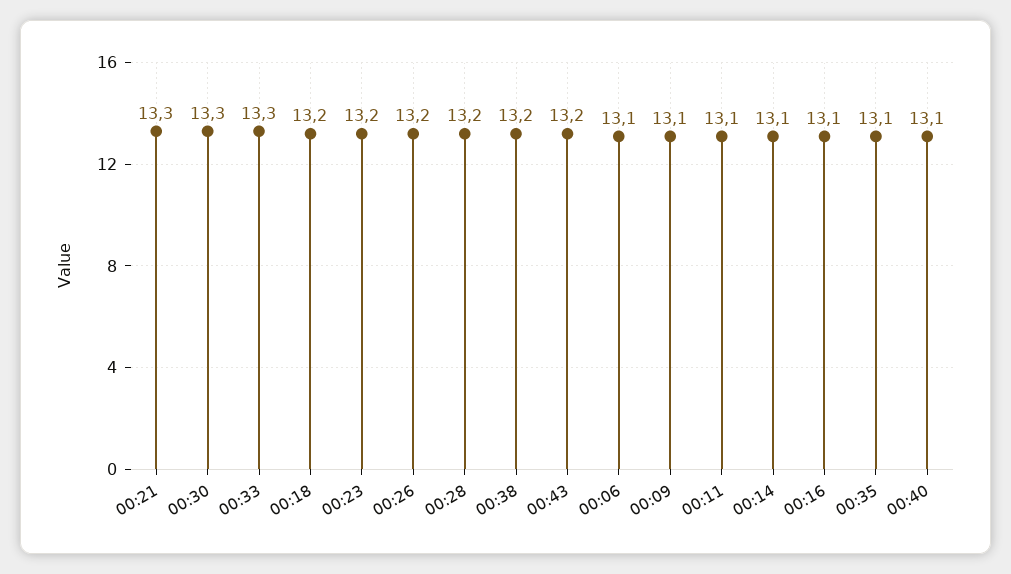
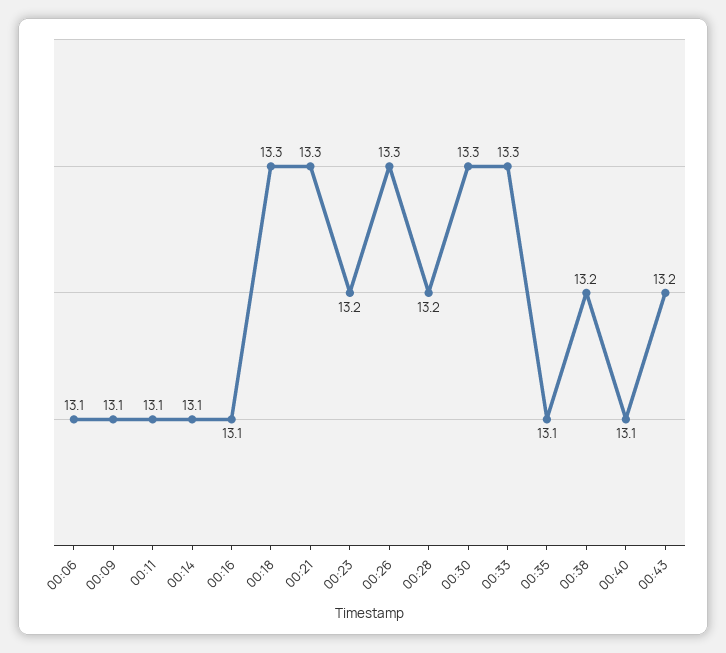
00:18: 13.2 -> 13.3
00:26: 13.2 -> 13.3

